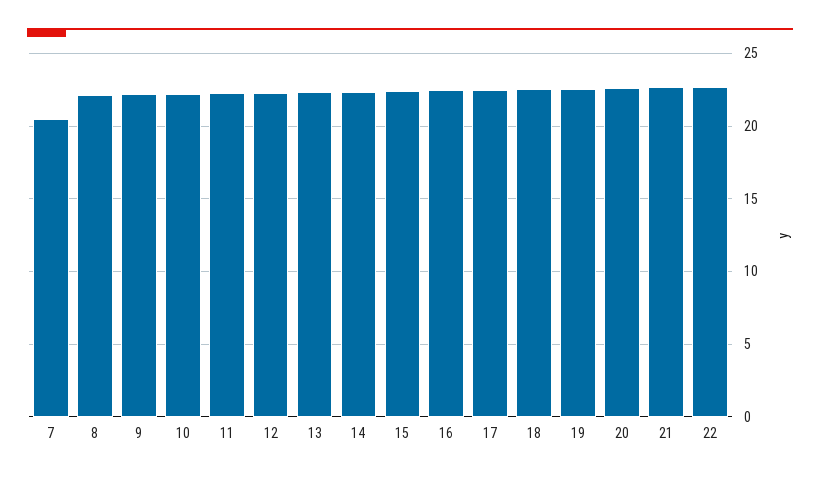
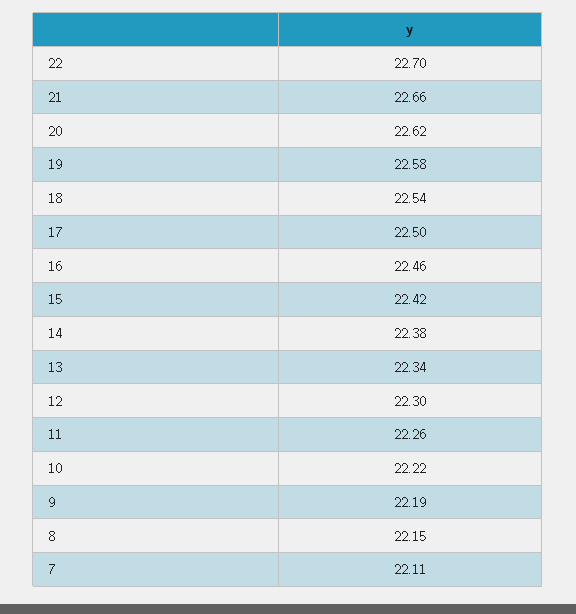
7: 20.5 -> 22.11

